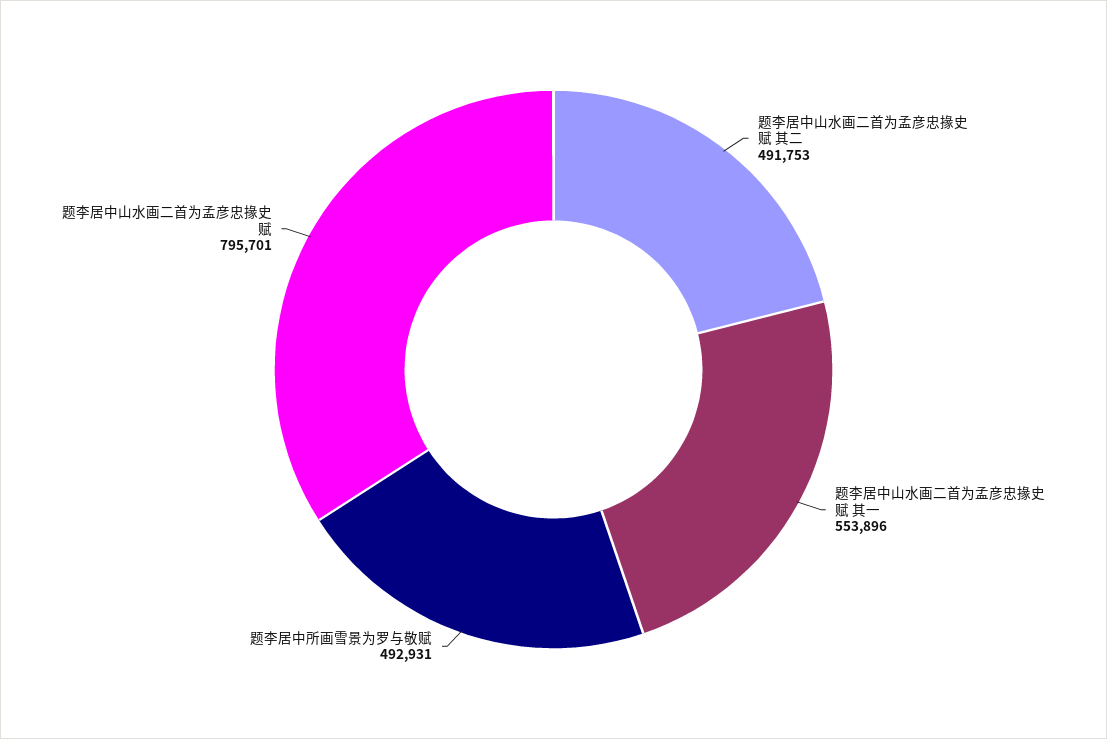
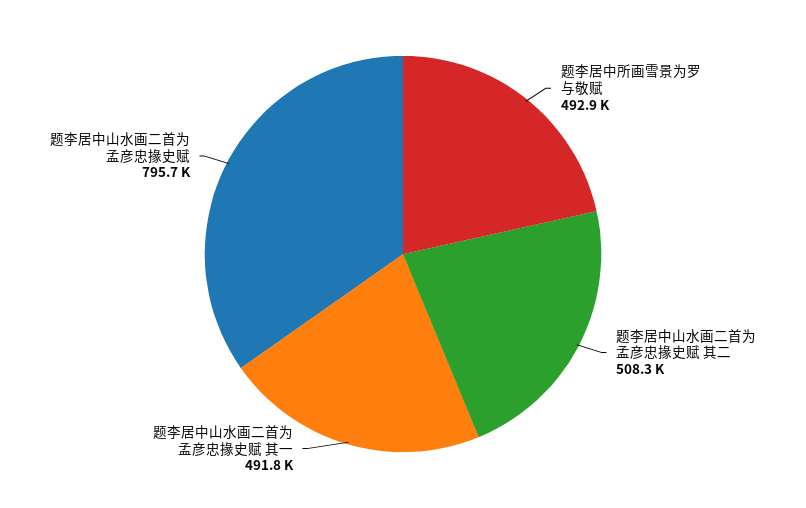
题李居中山水画二首为孟彦忠掾史赋 其二: 491753 -> 508300
题李居中山水画二首为孟彦忠掾史赋 其一: 553896 -> 491800

